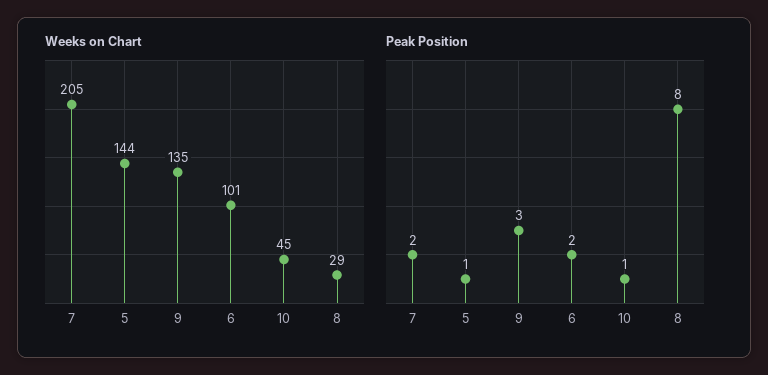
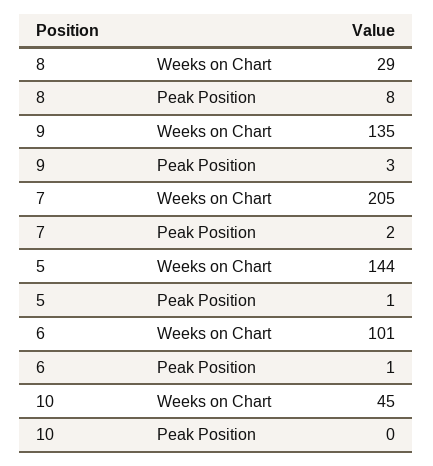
Peak Position, 6: 2 -> 1
Peak Position, 10: 1 -> 0

